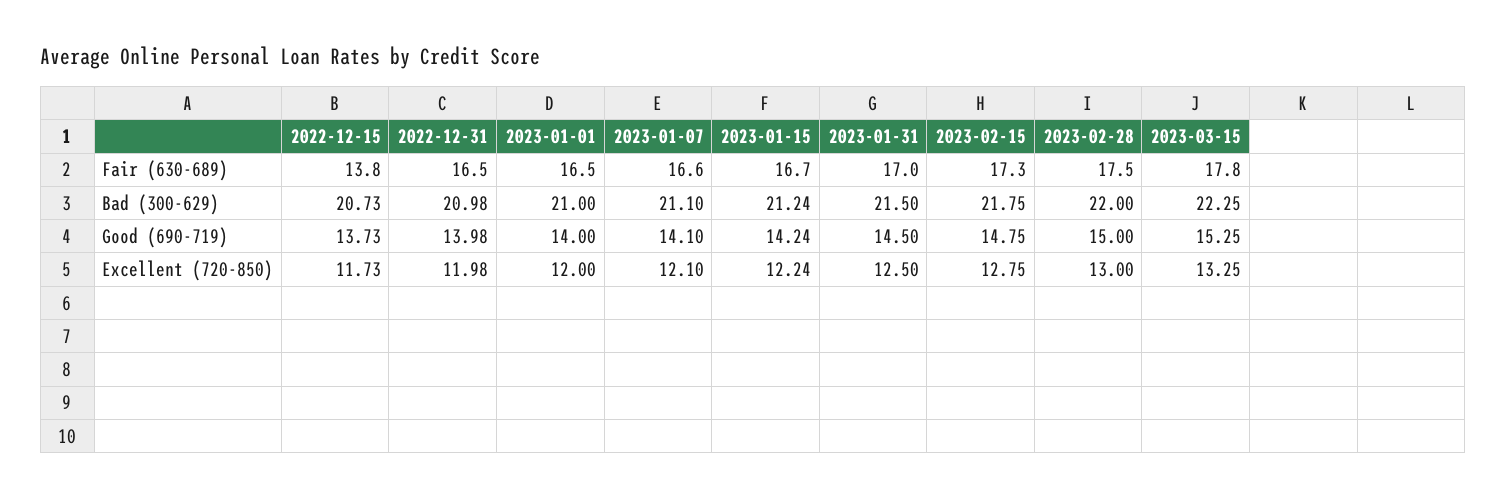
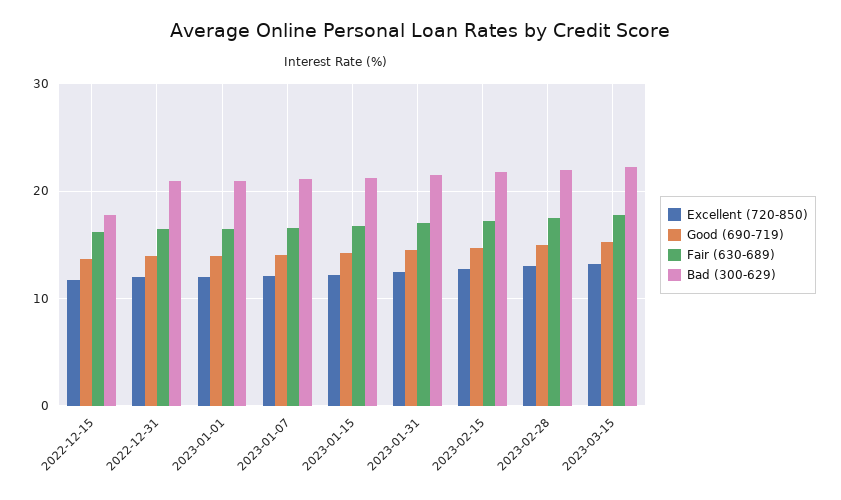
Fair (630-689), 2022-12-15: 13.8 -> 16
Bad (300-629), 2022-12-15: 20.73 -> 18

